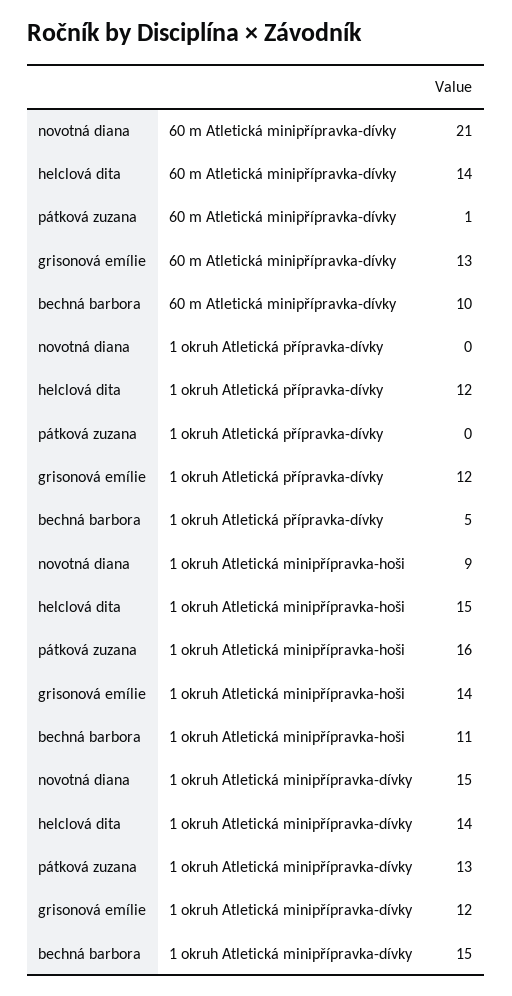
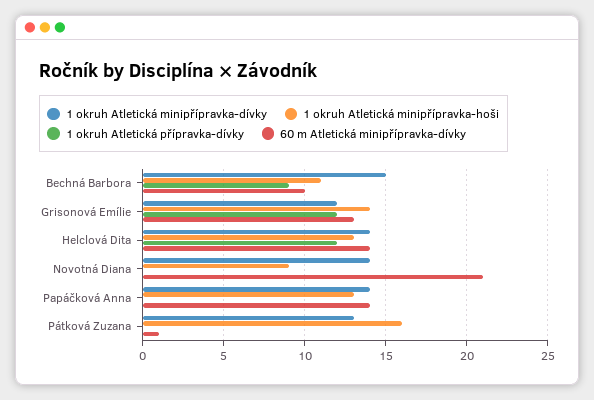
1 okruh Atletická přípravka-dívky, bechná barbora: 5 -> 9
1 okruh Atletická minipřípravka-hoši, helclová dita: 15 -> 13
1 okruh Atletická minipřípravka-dívky, novotná diana: 15 -> 14
1 okruh Atletická minipřípravka-dívky, Papáčková Anna: none -> 14
1 okruh Atletická minipřípravka-hoši, Papáčková Anna: none -> 13
1 okruh Atletická přípravka-dívky, Papáčková Anna: none -> 0
60 m Atletická minipřípravka-dívky, Papáčková Anna: none -> 14

